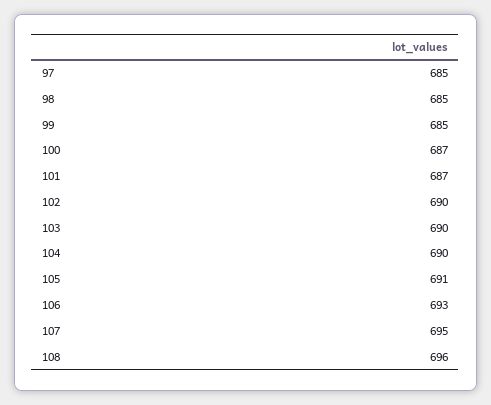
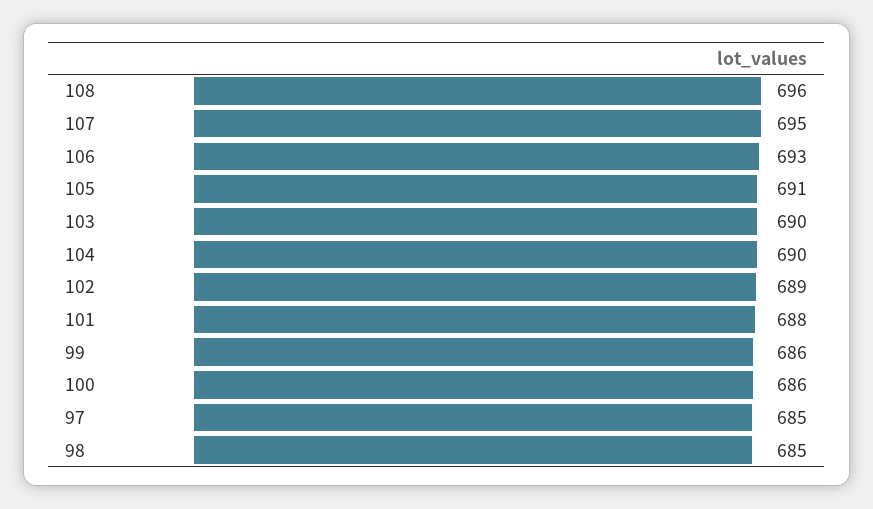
99: 685 -> 686
100: 687 -> 686
101: 687 -> 688
102: 690 -> 689

